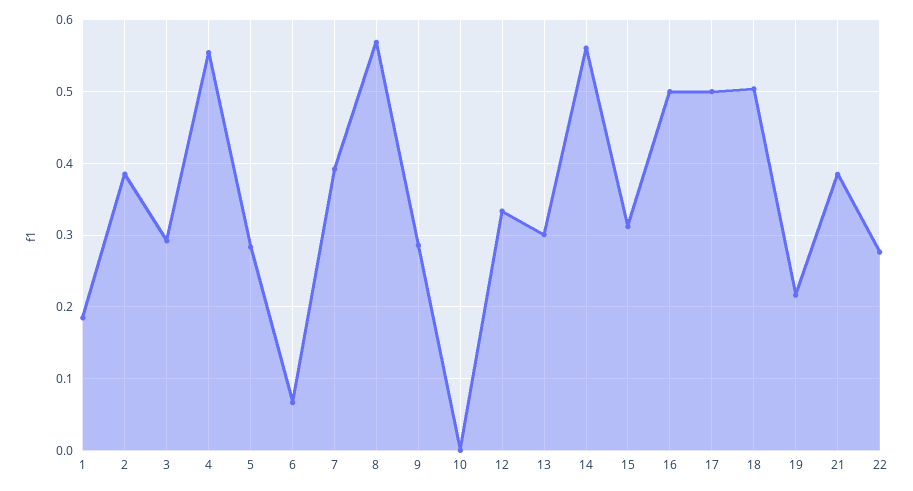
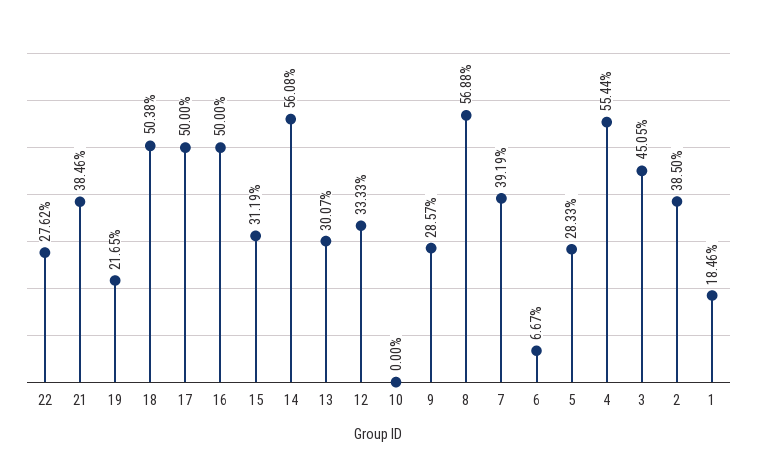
3: 0.29 -> 0.4505

